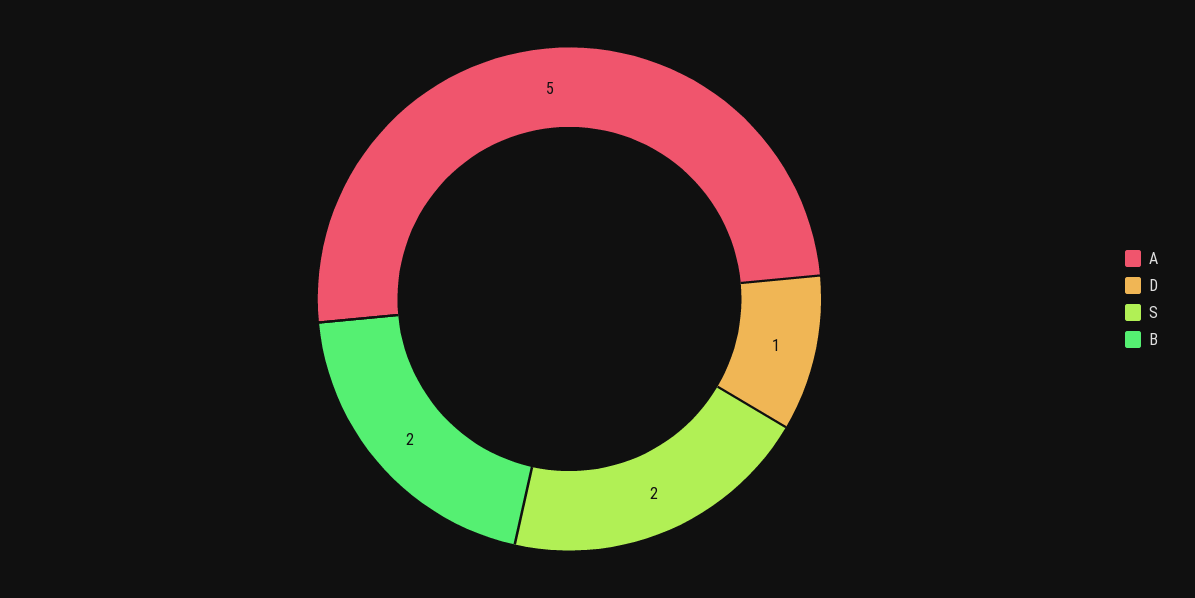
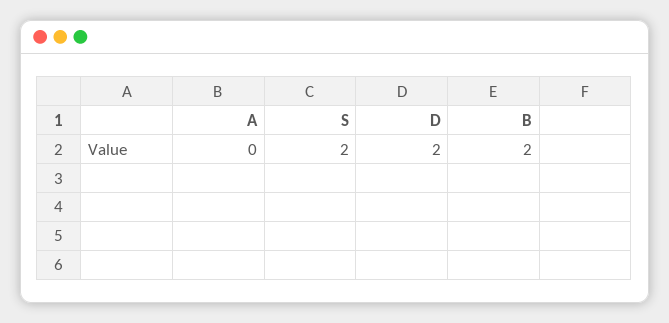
A: 5 -> 0
D: 1 -> 2

